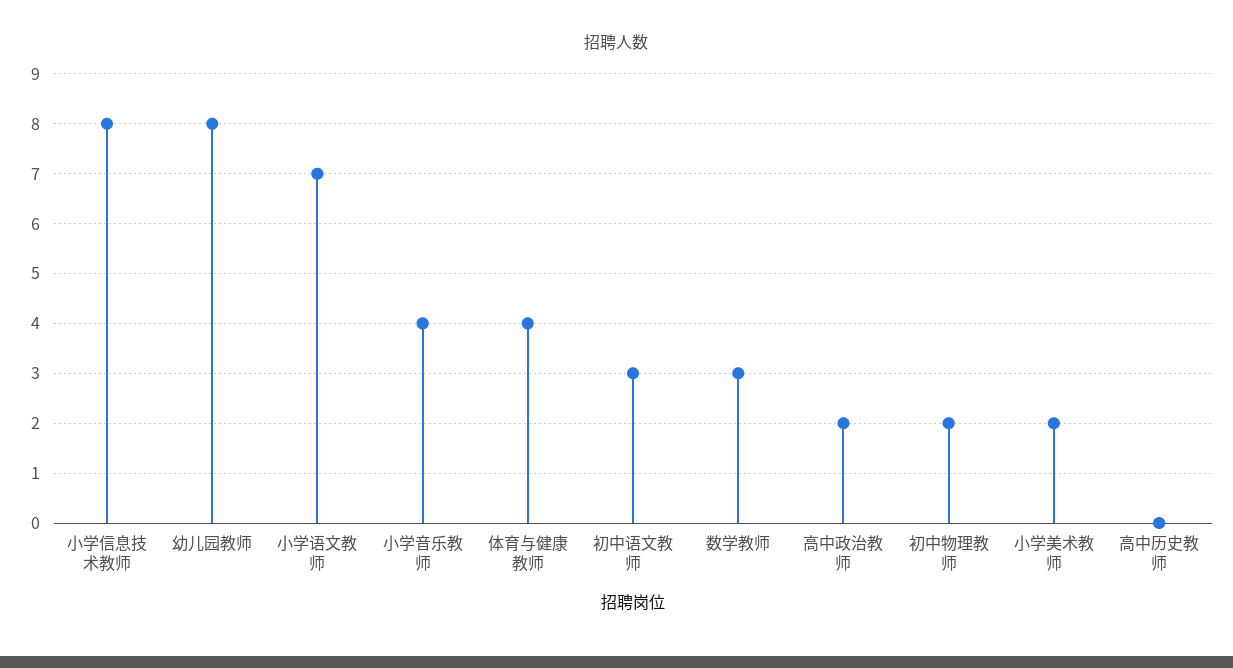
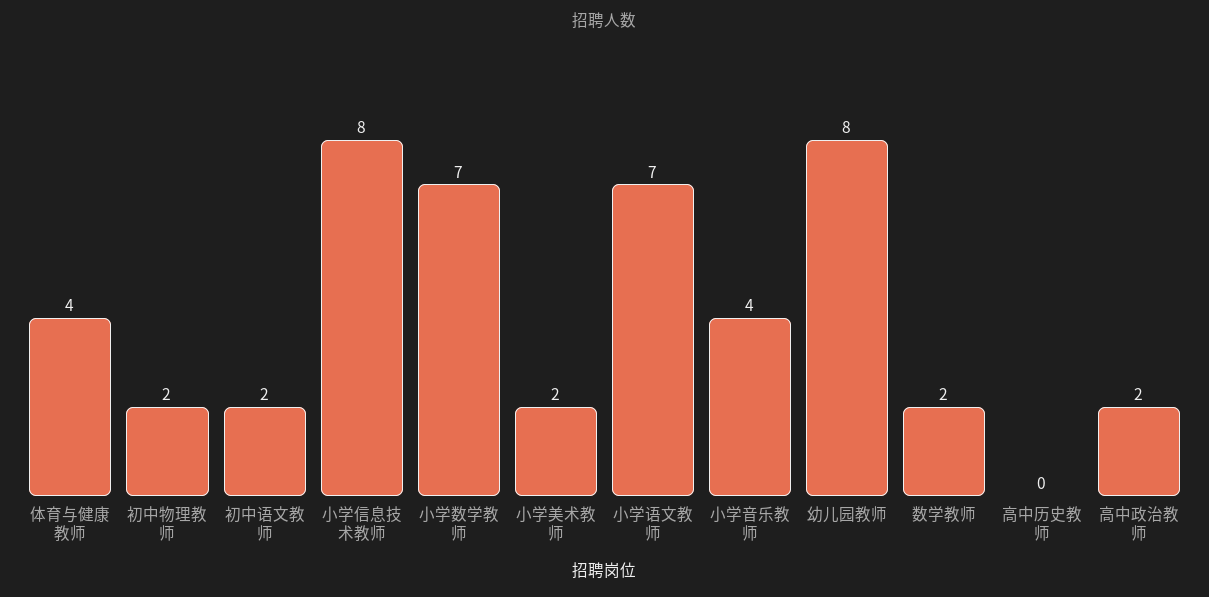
初中语文教师: 3 -> 2
数学教师: 3 -> 2
小学数学教师: none -> 7

